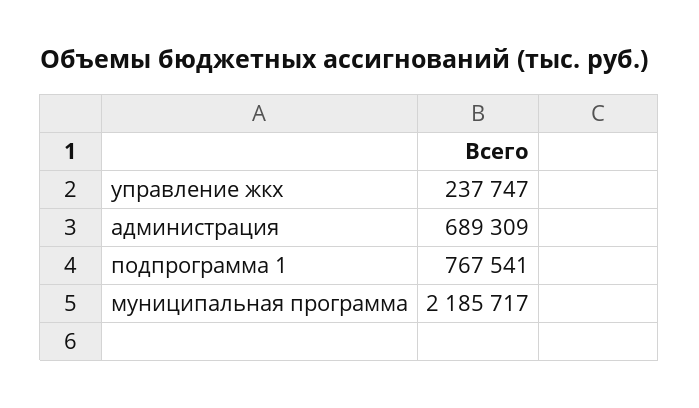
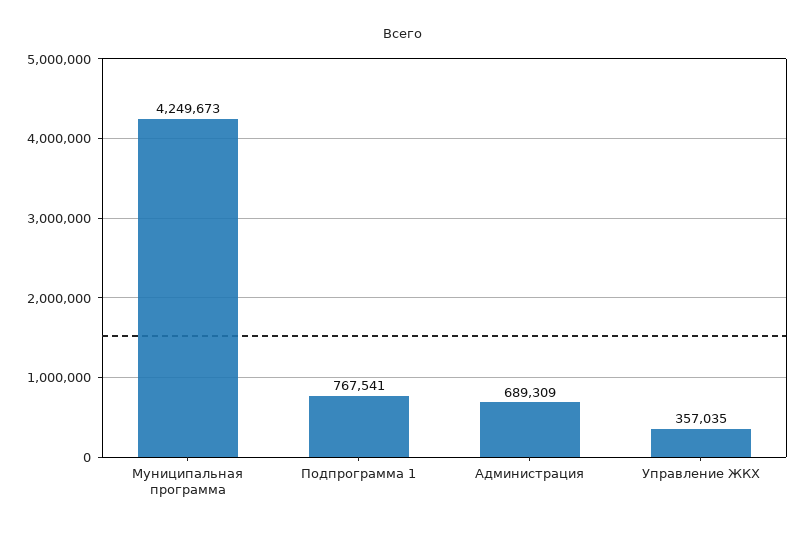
управление жкх: 237747 -> 357035
муниципальная программа: 2185717 -> 4249673

